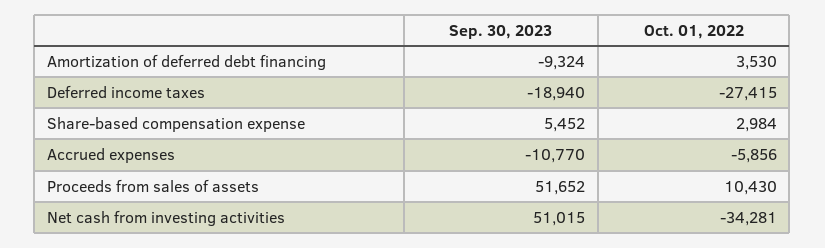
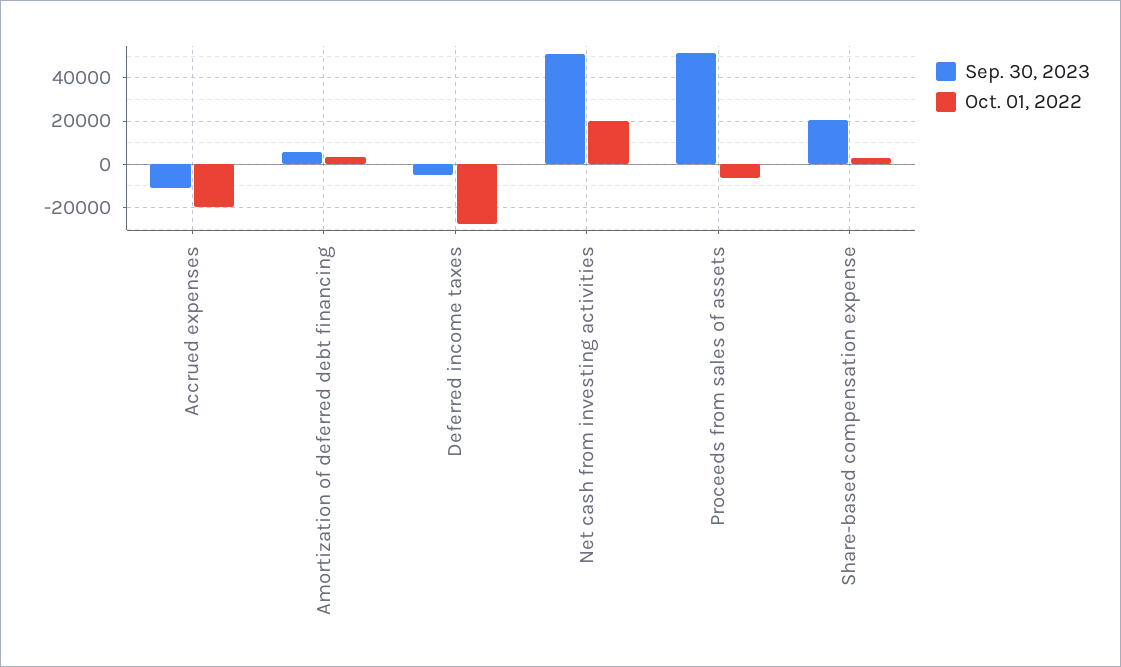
Sep. 30, 2023, Amortization of deferred debt financing: -9324 -> 5000
Sep. 30, 2023, Deferred income taxes: -18940 -> -5000
Sep. 30, 2023, Share-based compensation expense: 5452 -> 20000
Oct. 01, 2022, Accrued expenses: -5856 -> -20000
Oct. 01, 2022, Proceeds from sales of assets: 10430 -> -5000
Oct. 01, 2022, Net cash from investing activities: -34281 -> 20000

